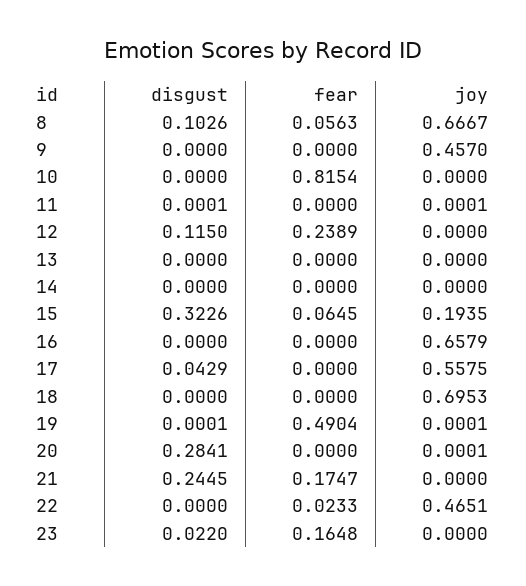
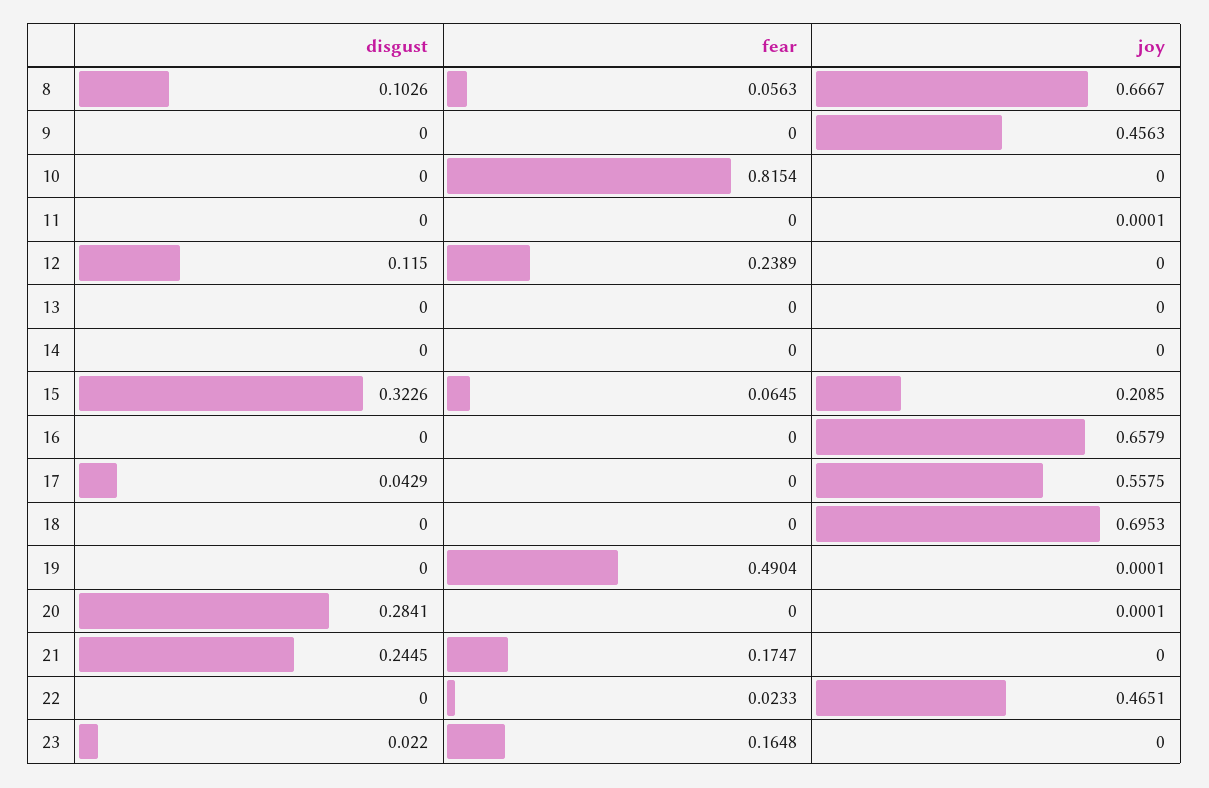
joy, 9: 0.457 -> 0.4563
disgust, 11: 0.0001 -> 0
joy, 15: 0.1935 -> 0.2085
disgust, 19: 0.0001 -> 0

